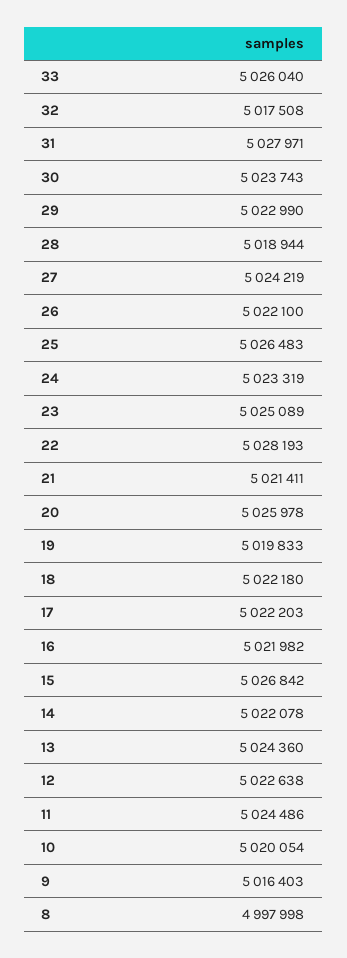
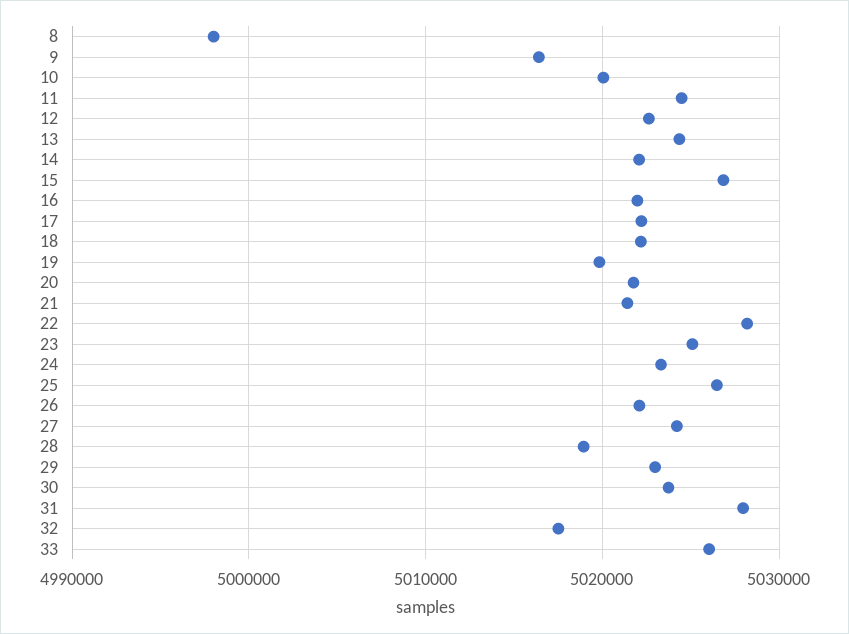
20: 5025978 -> 5022000

